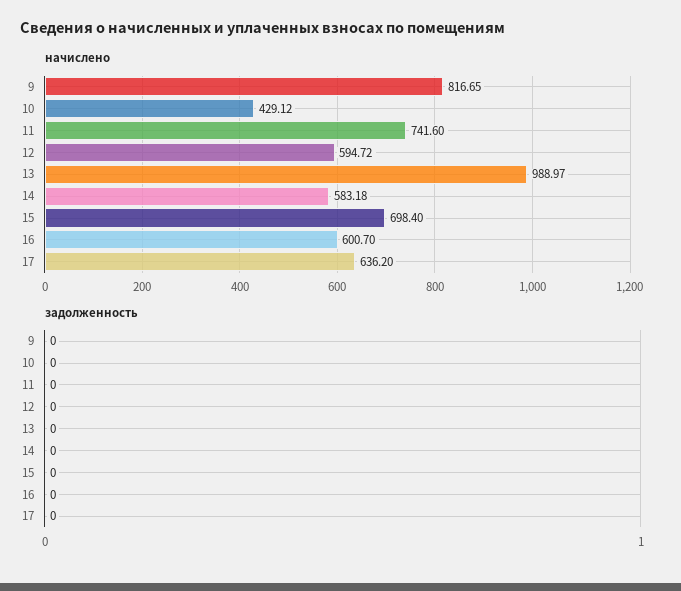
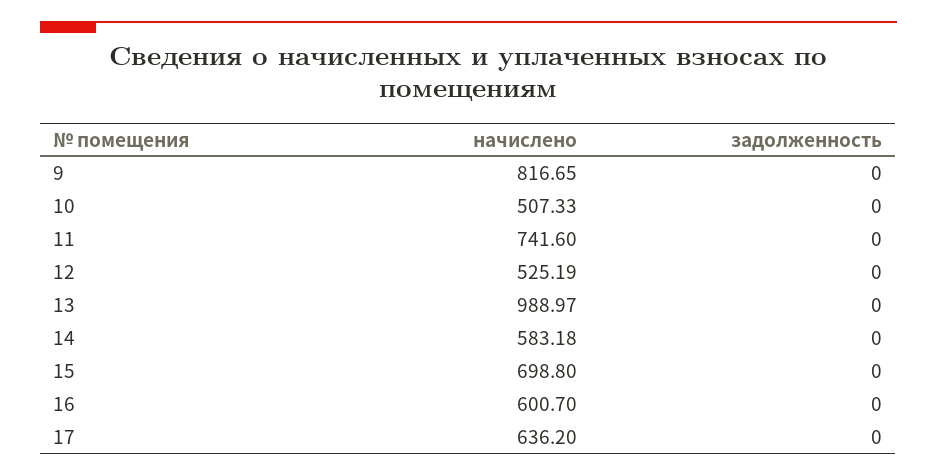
начислено, 10: 429.12 -> 507.33
начислено, 12: 594.72 -> 525.19
начислено, 15: 698.4 -> 698.8

